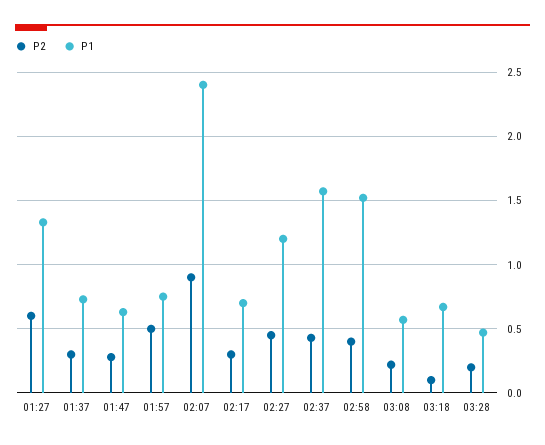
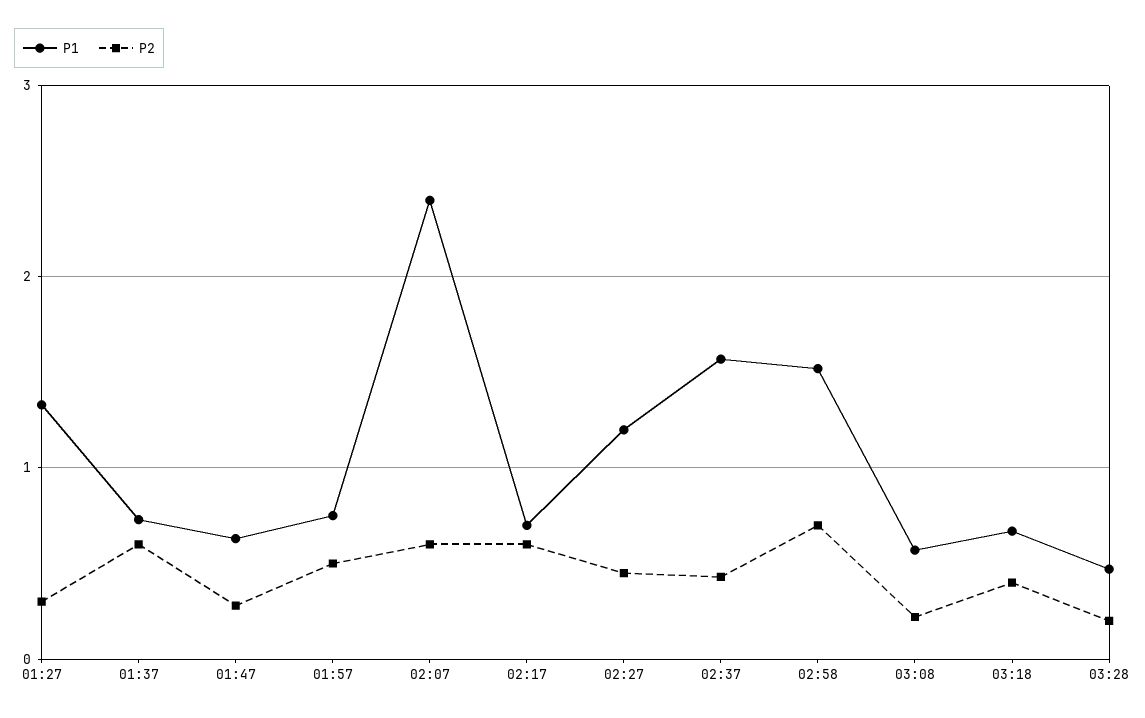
P2, 01:27: 0.6 -> 0.3
P2, 01:37: 0.3 -> 0.6
P2, 02:07: 0.9 -> 0.6
P2, 02:17: 0.3 -> 0.6
P2, 02:58: 0.4 -> 0.7
P2, 03:18: 0.1 -> 0.4

